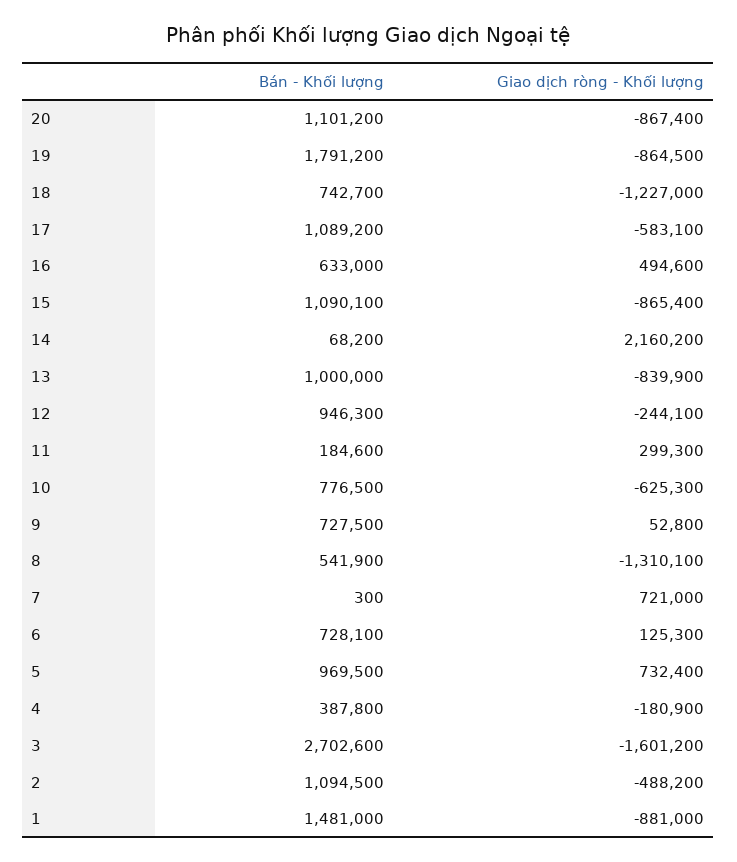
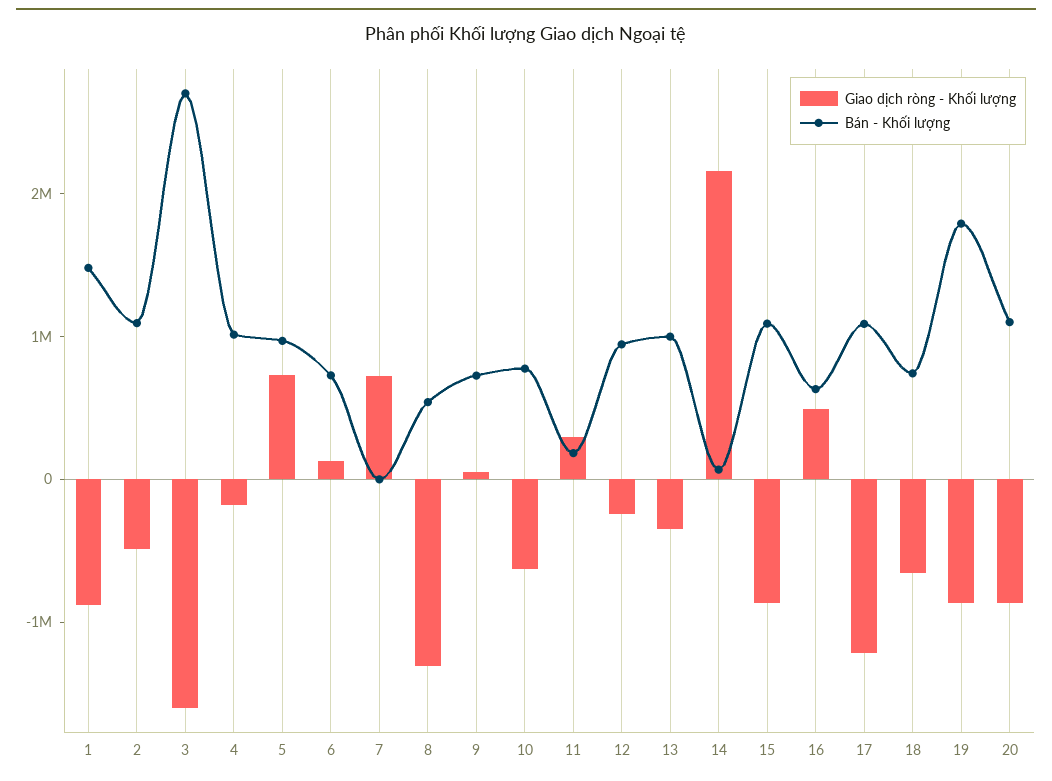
Giao dịch ròng - Khối lượng, 18: -1227000 -> -600000
Giao dịch ròng - Khối lượng, 17: -583100 -> -1200000
Giao dịch ròng - Khối lượng, 13: -839900 -> -400000
Bán - Khối lượng, 4: 387800 -> 1000000

